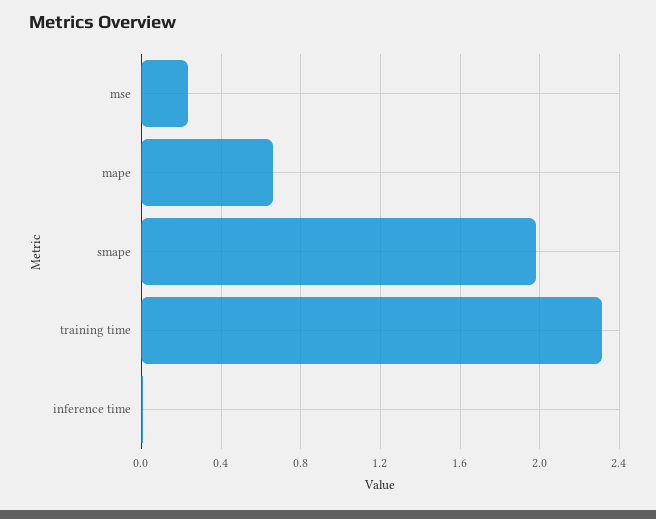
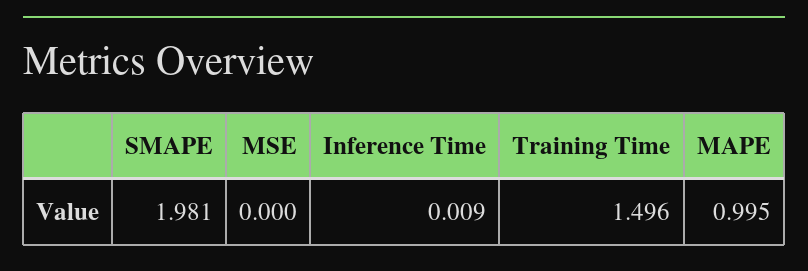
mse: 0.25 -> 0
mape: 0.65 -> 0.995
training time: 2.3 -> 1.496

